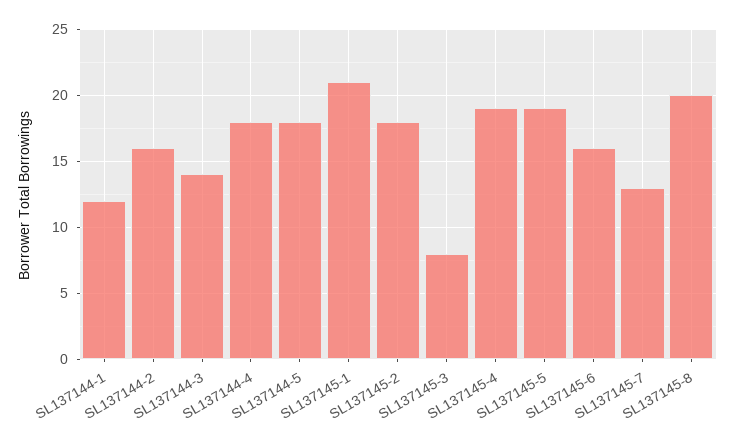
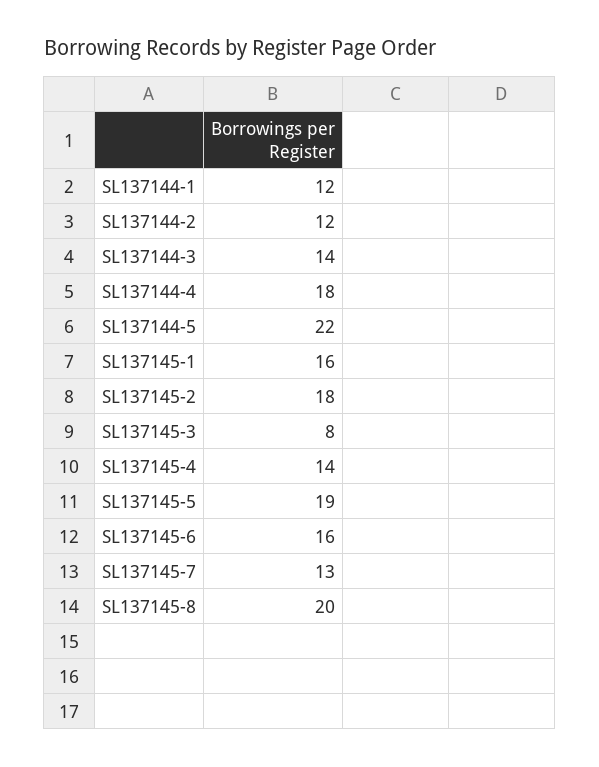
SL137144-2: 16 -> 12
SL137144-5: 18 -> 22
SL137145-1: 21 -> 16
SL137145-4: 19 -> 14

